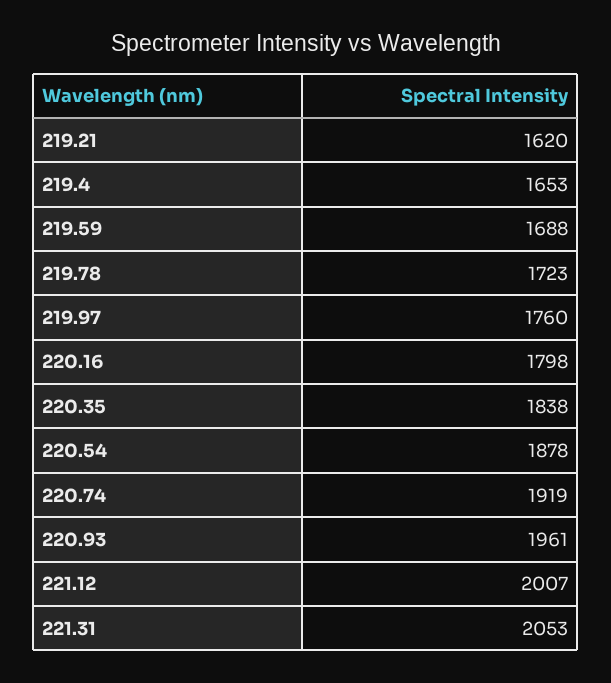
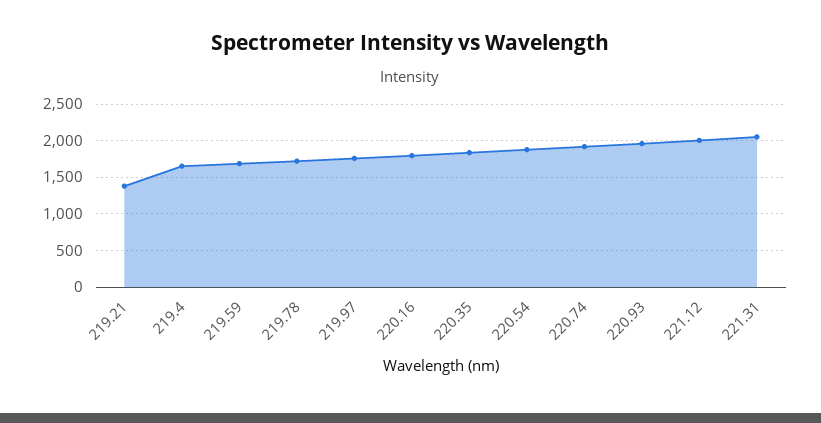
219.21: 1620 -> 1400

